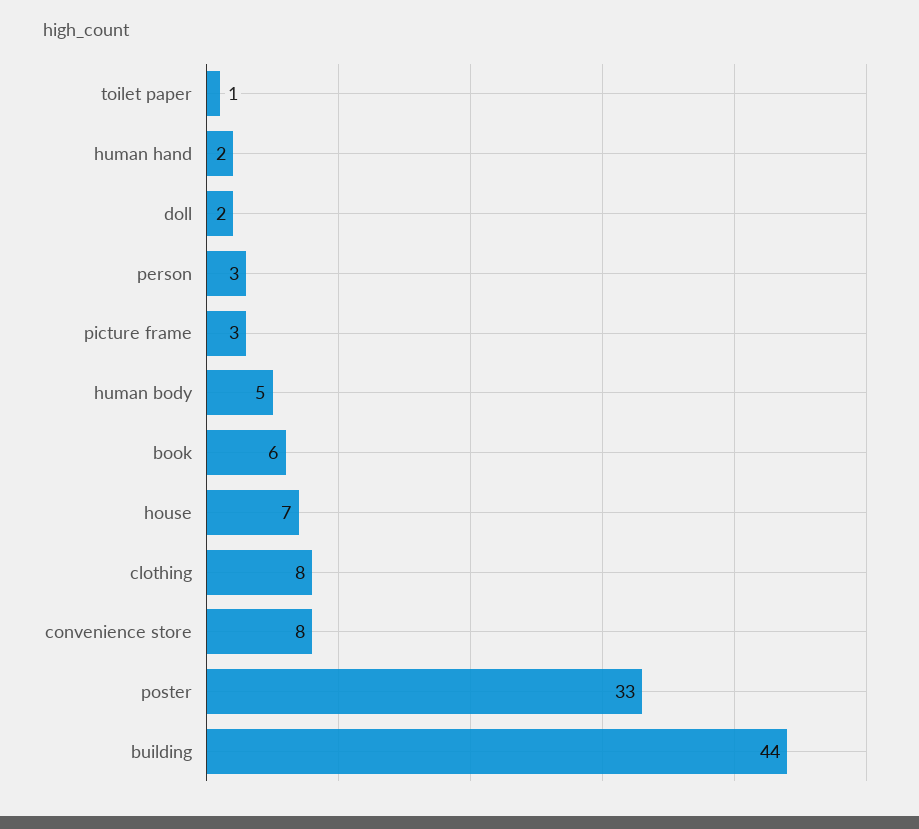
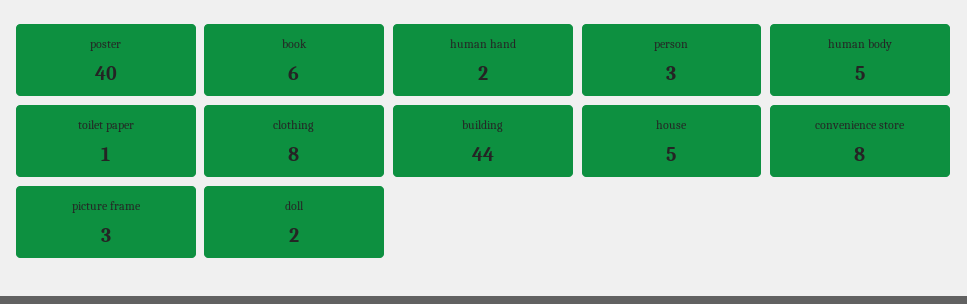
house: 7 -> 5
poster: 33 -> 40

